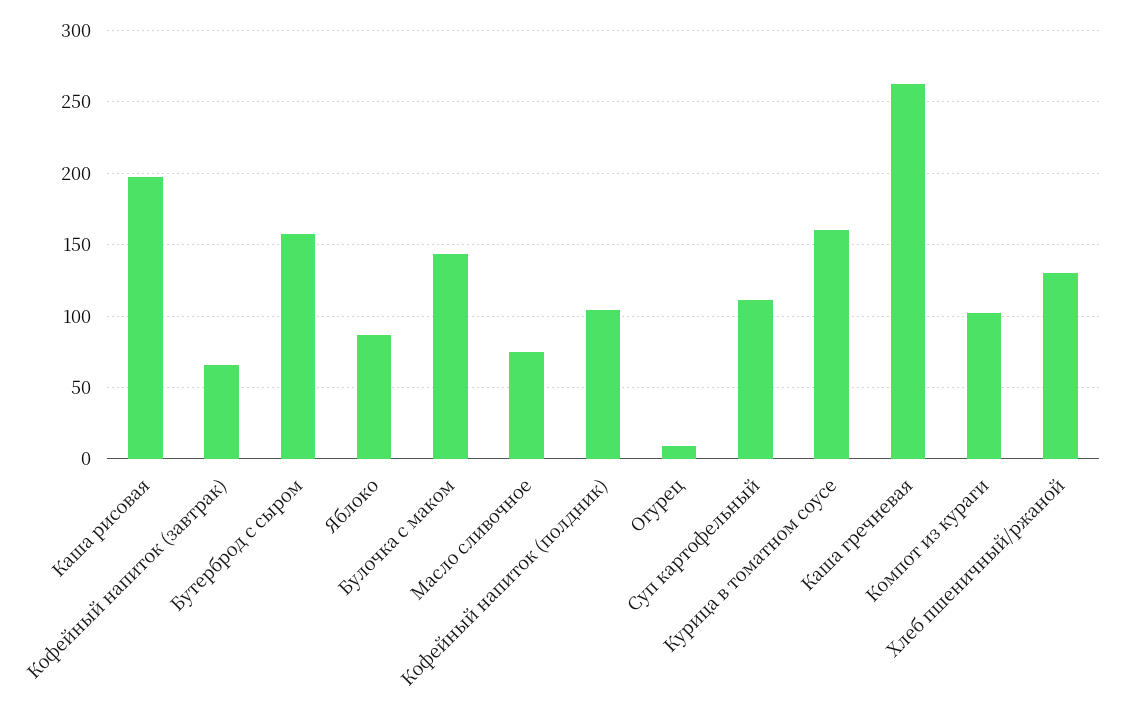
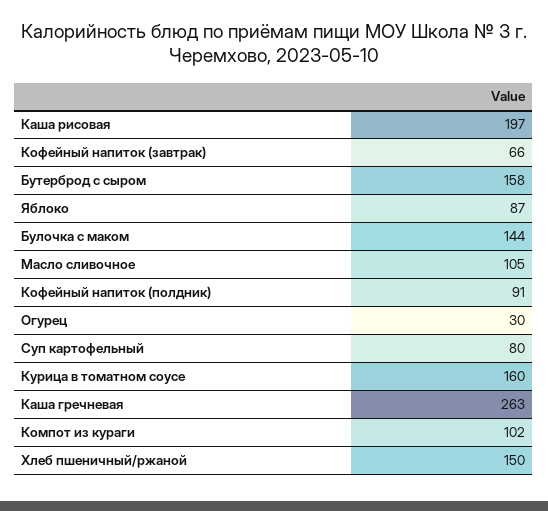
Масло сливочное: 75 -> 105
Кофейный напиток (полдник): 105 -> 91
Огурец: 10 -> 30
Суп картофельный: 110 -> 80
Хлеб пшеничный/ржаной: 130 -> 150

